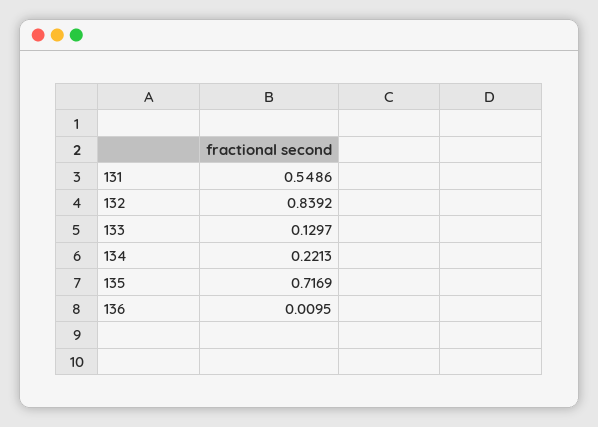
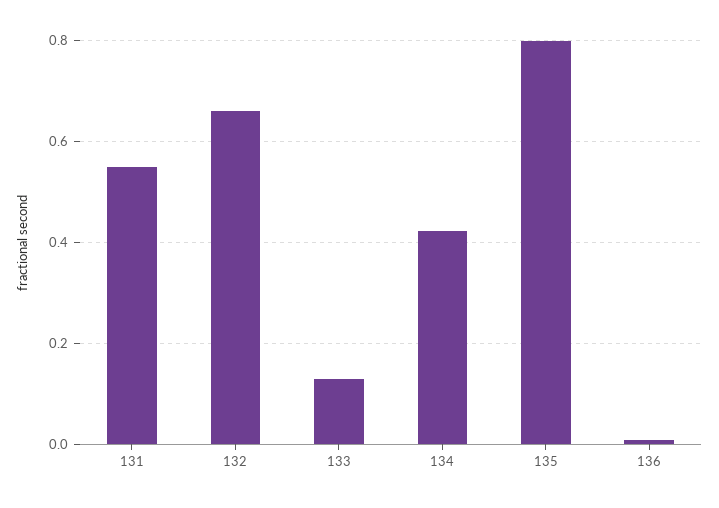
132: 0.8392 -> 0.66
134: 0.2213 -> 0.42
135: 0.7169 -> 0.8

